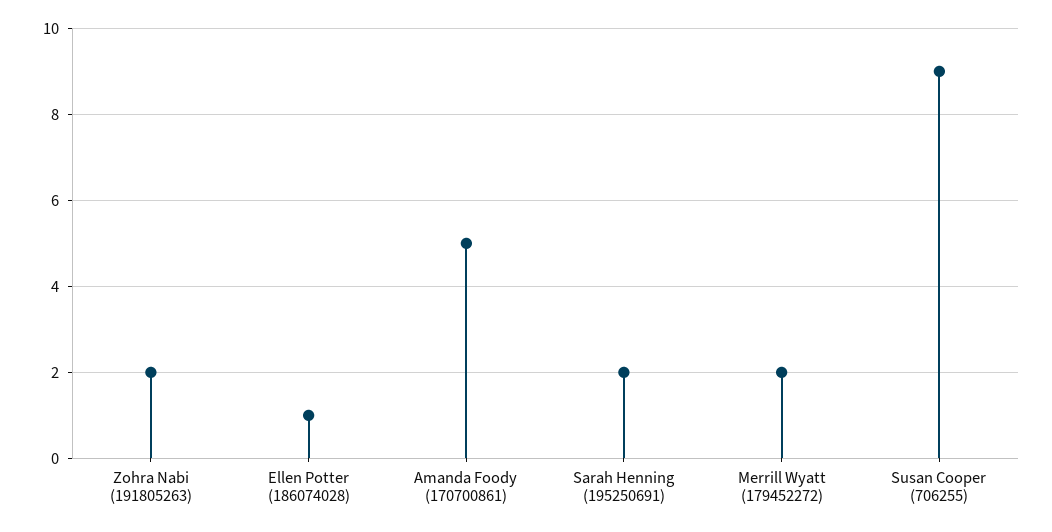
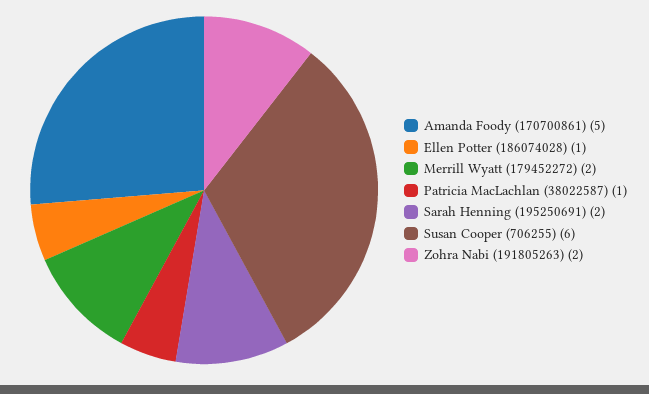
Susan Cooper (706255): 9 -> 6
Patricia MacLachlan (38022587): none -> 1

